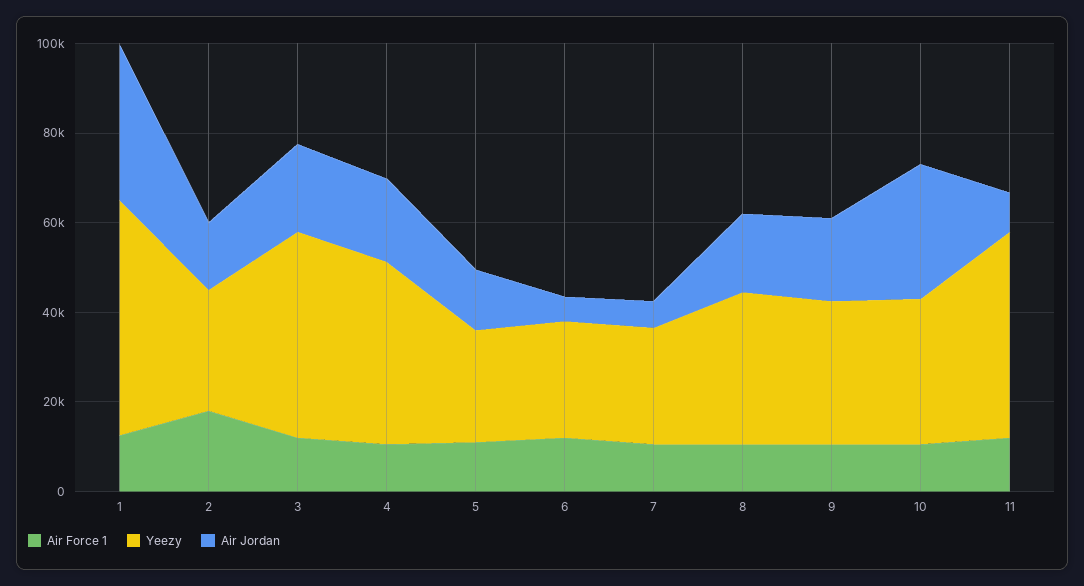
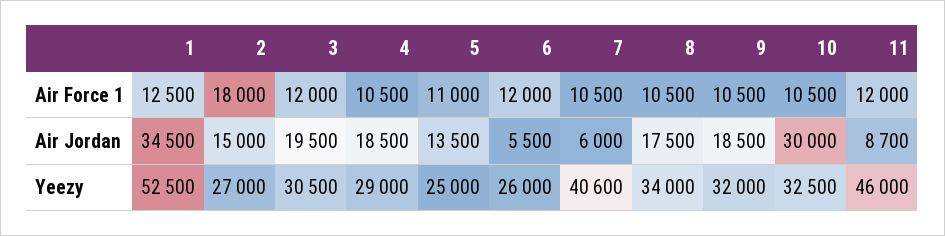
Yeezy, 3: 45000 -> 30500
Yeezy, 4: 40000 -> 29000
Yeezy, 7: 25000 -> 40600

